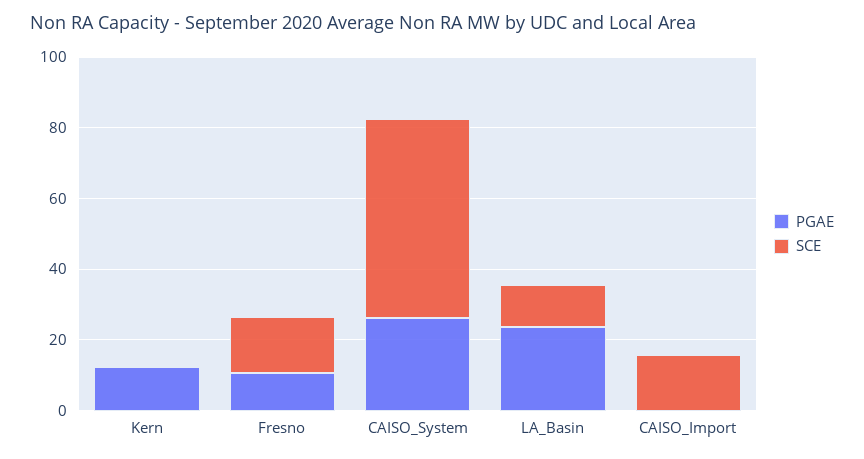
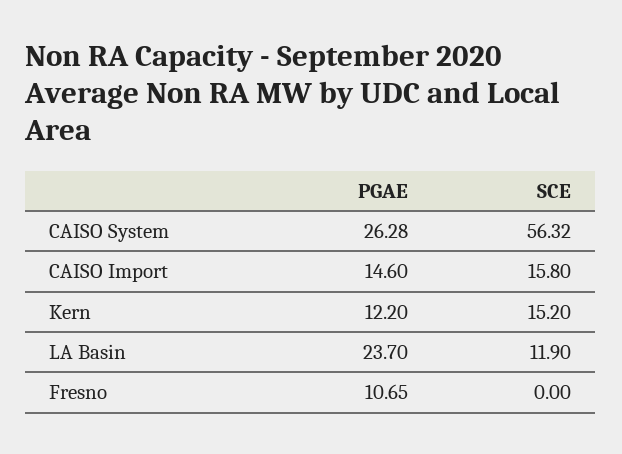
SCE, Kern: 0 -> 15.2
SCE, Fresno: 15 -> 0
PGAE, CAISO_Import: 0 -> 14.6

